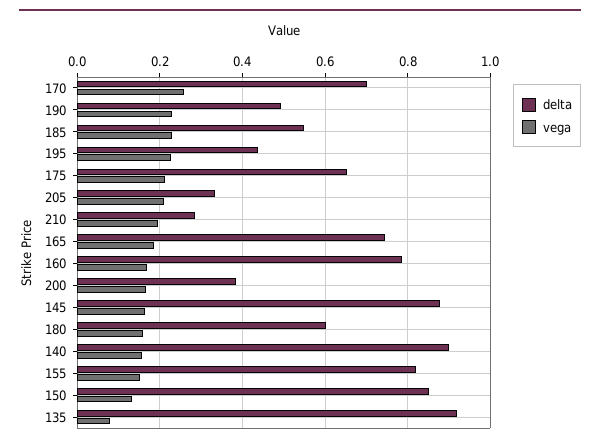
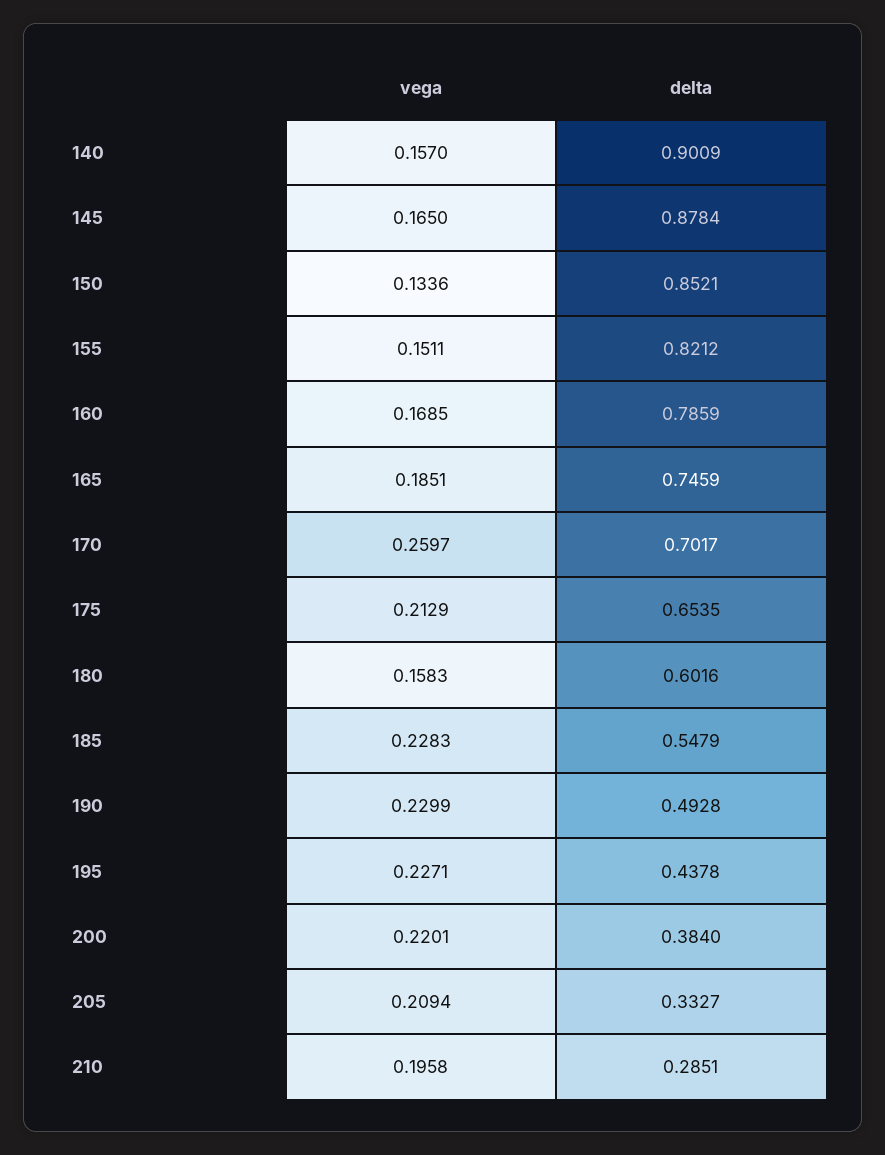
vega, 200: 0.16 -> 0.2201
delta, 135: 0.92 -> none
vega, 135: 0.08 -> none

